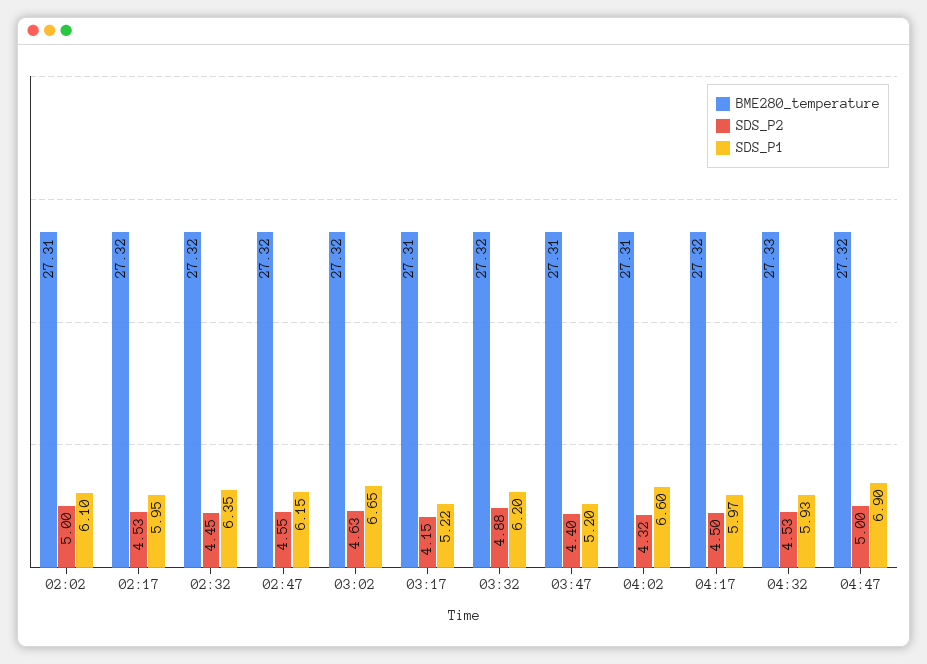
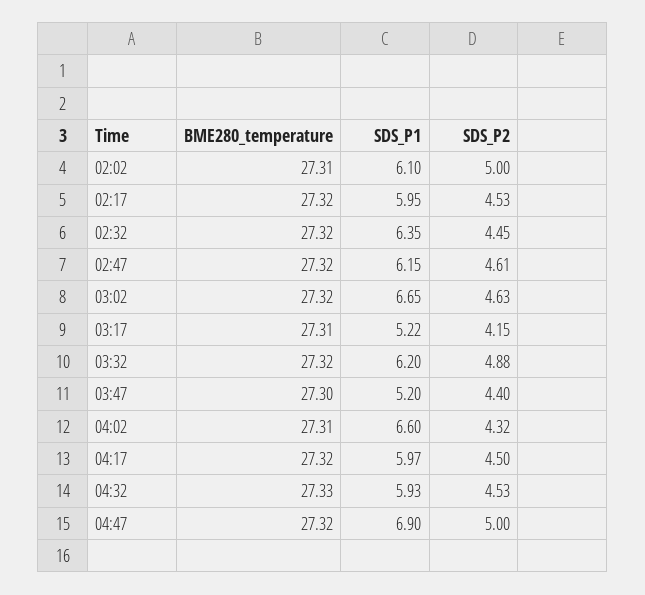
SDS_P2, 02:47: 4.55 -> 4.61
BME280_temperature, 03:47: 27.31 -> 27.3

